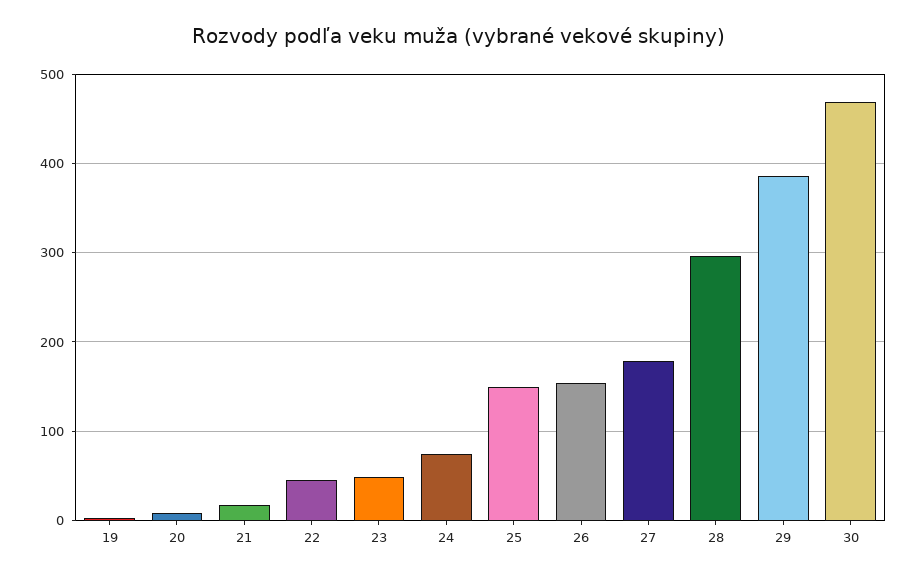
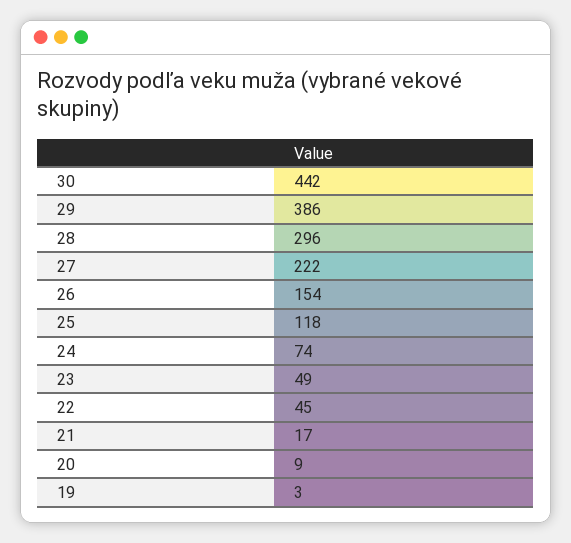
25: 150 -> 118
27: 180 -> 222
30: 470 -> 442

